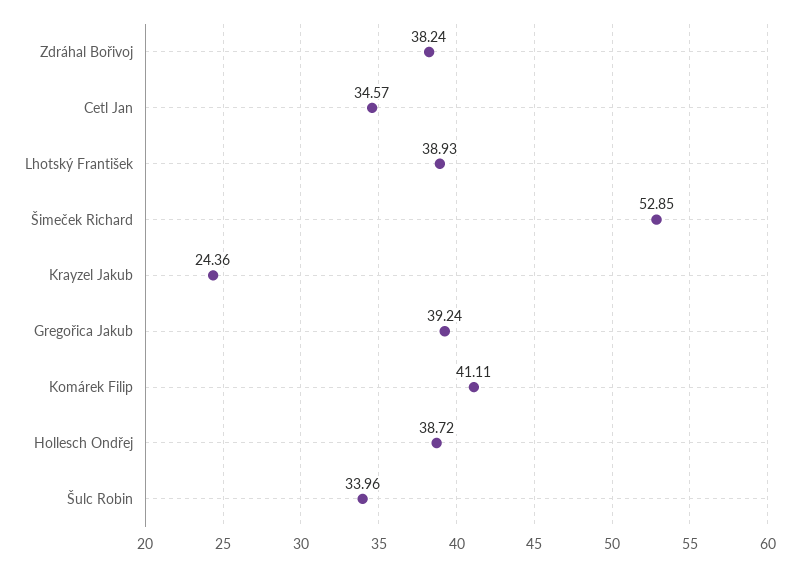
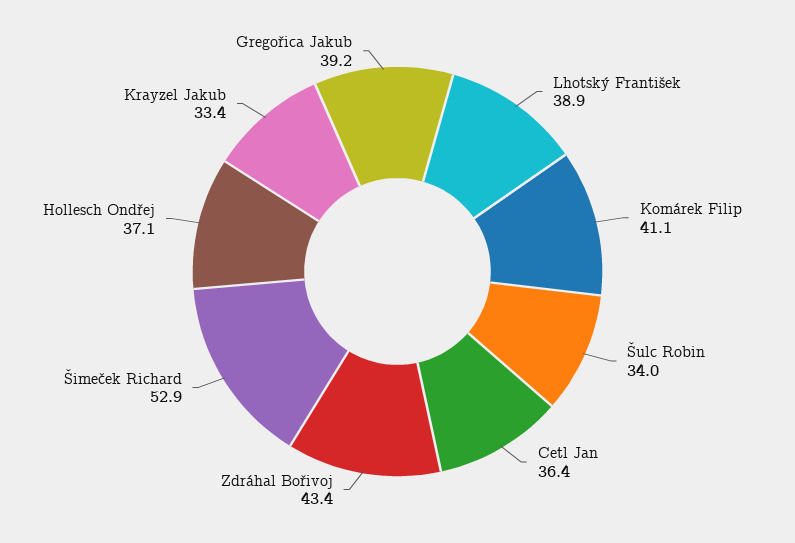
Zdráhal Bořivoj: 38.24 -> 43.4
Cetl Jan: 34.57 -> 36.4
Krayzel Jakub: 24.36 -> 33.4
Hollesch Ondřej: 38.72 -> 37.1

